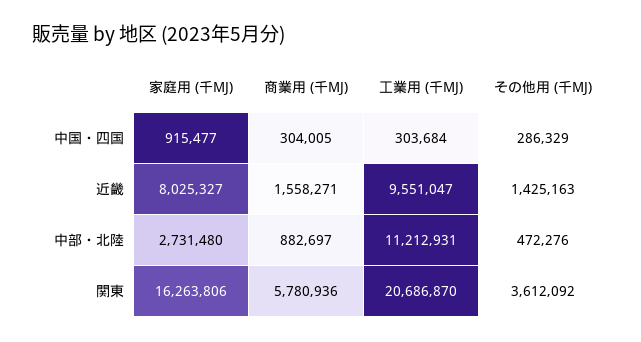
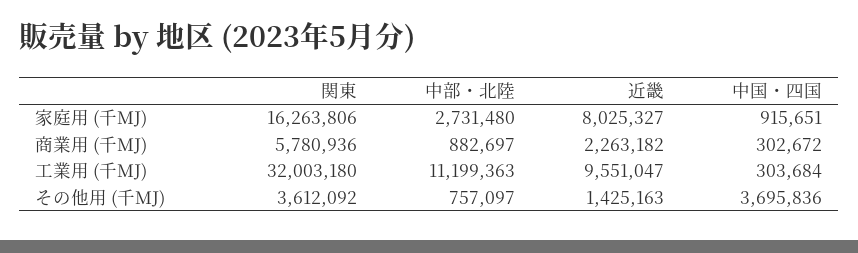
家庭用 (千MJ), 中国・四国: 915477 -> 915651
商業用 (千MJ), 中国・四国: 304005 -> 302672
その他用 (千MJ), 中国・四国: 286329 -> 3695836
商業用 (千MJ), 近畿: 1558271 -> 2263182
工業用 (千MJ), 中部・北陸: 11212931 -> 11199363
その他用 (千MJ), 中部・北陸: 472276 -> 757097
工業用 (千MJ), 関東: 20686870 -> 32003180

